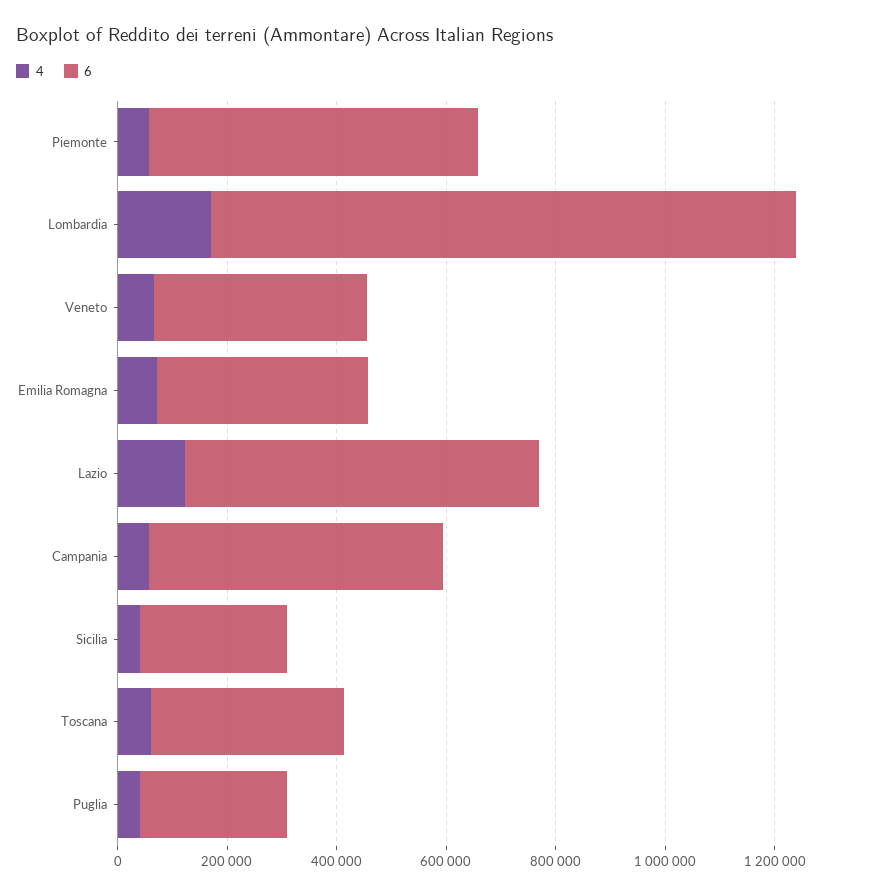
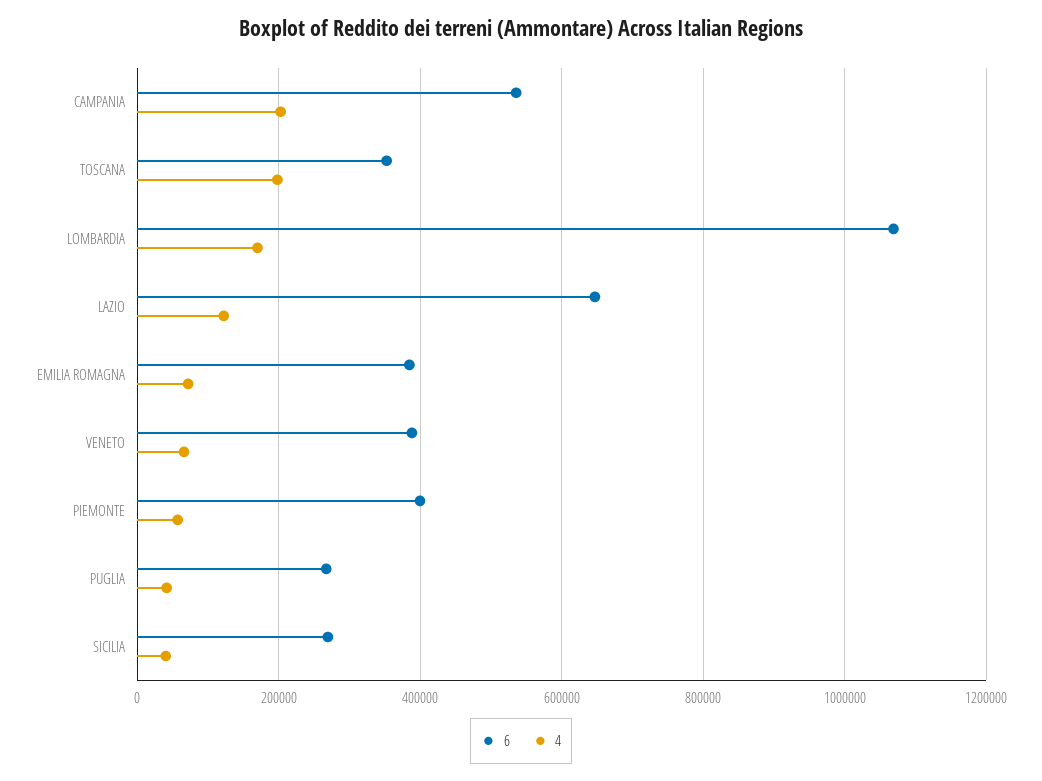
6, Piemonte: 600000 -> 400000
4, Campania: 50000 -> 200000
4, Toscana: 50000 -> 200000

